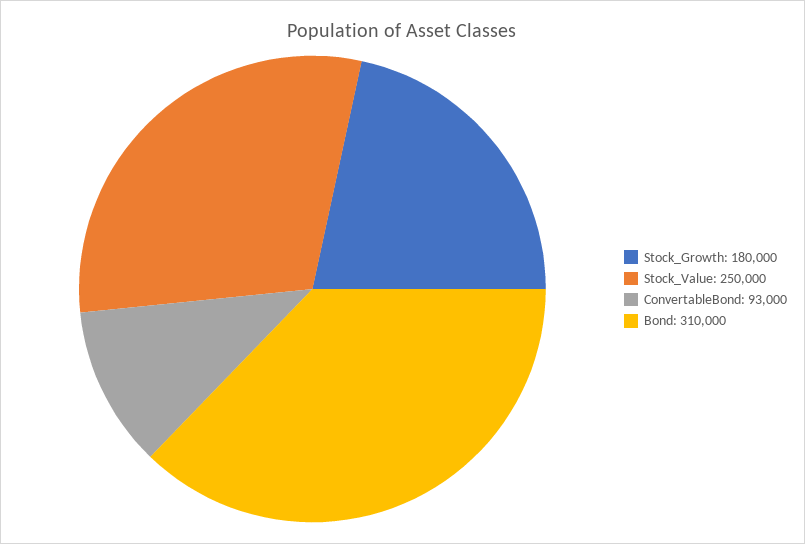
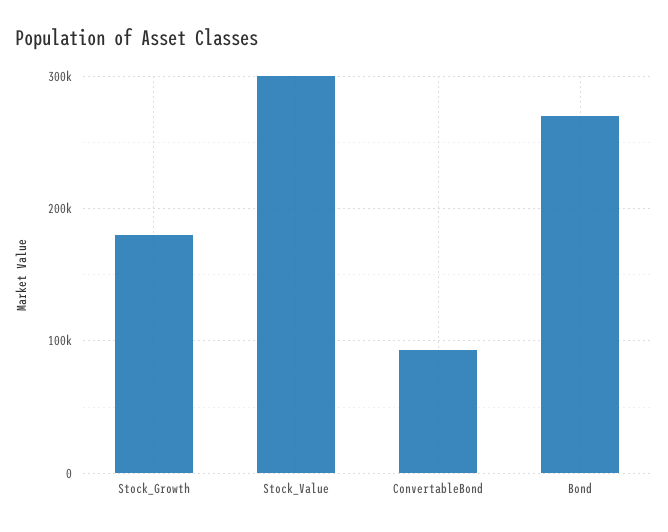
Stock_Value: 250000 -> 300000
Bond: 310000 -> 270000

